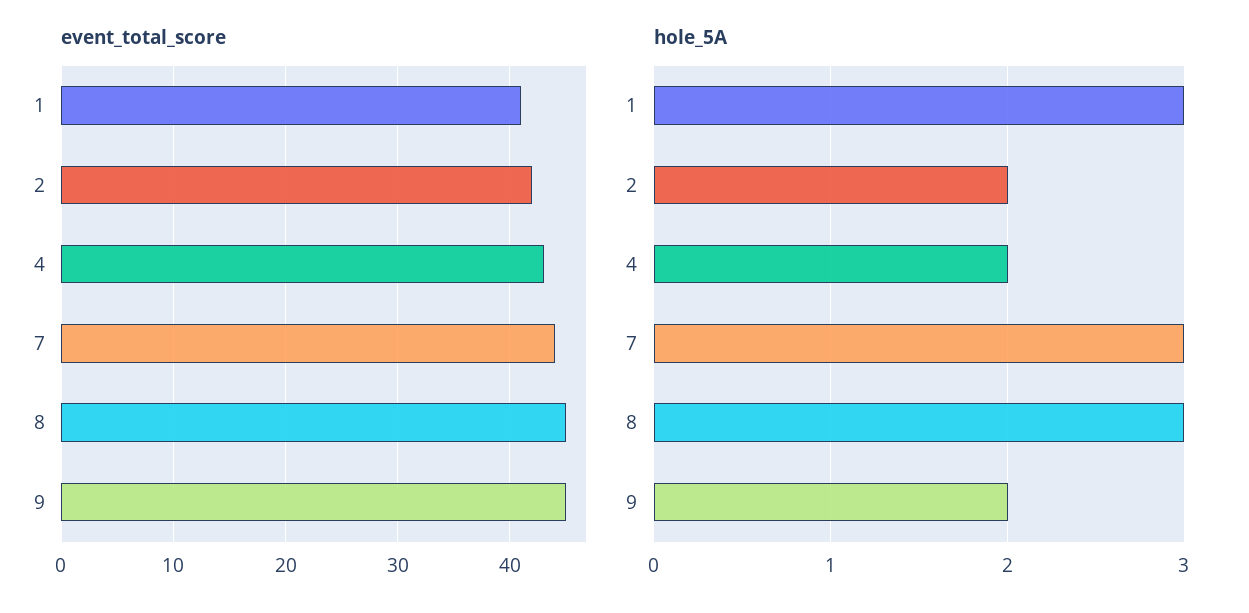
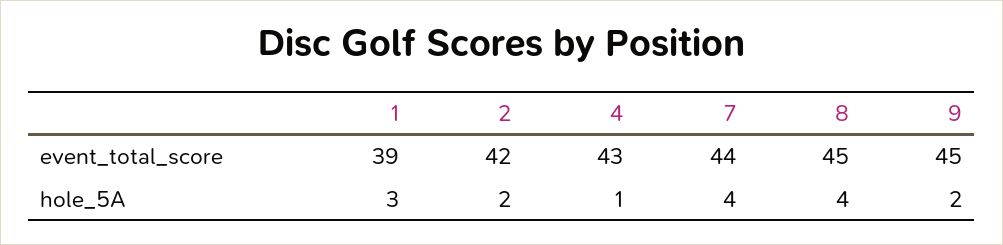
event_total_score, 1: 41 -> 39
hole_5A, 4: 2 -> 1
hole_5A, 7: 3 -> 4
hole_5A, 8: 3 -> 4

